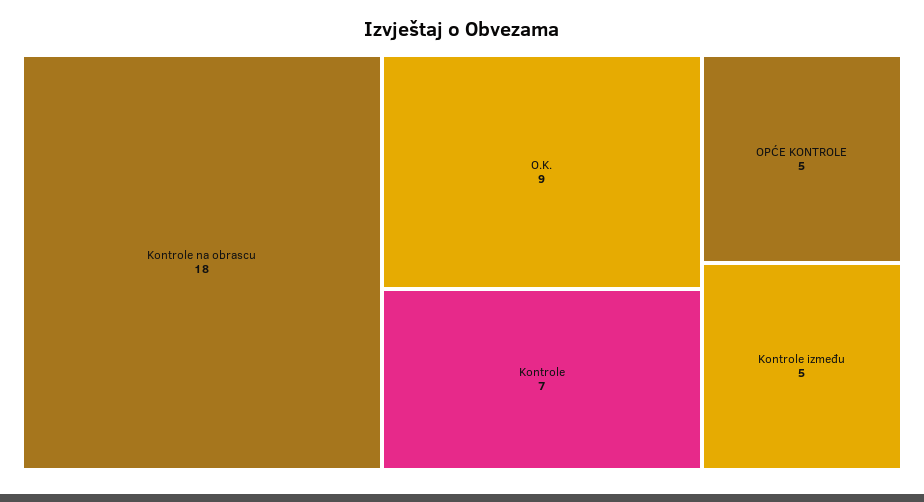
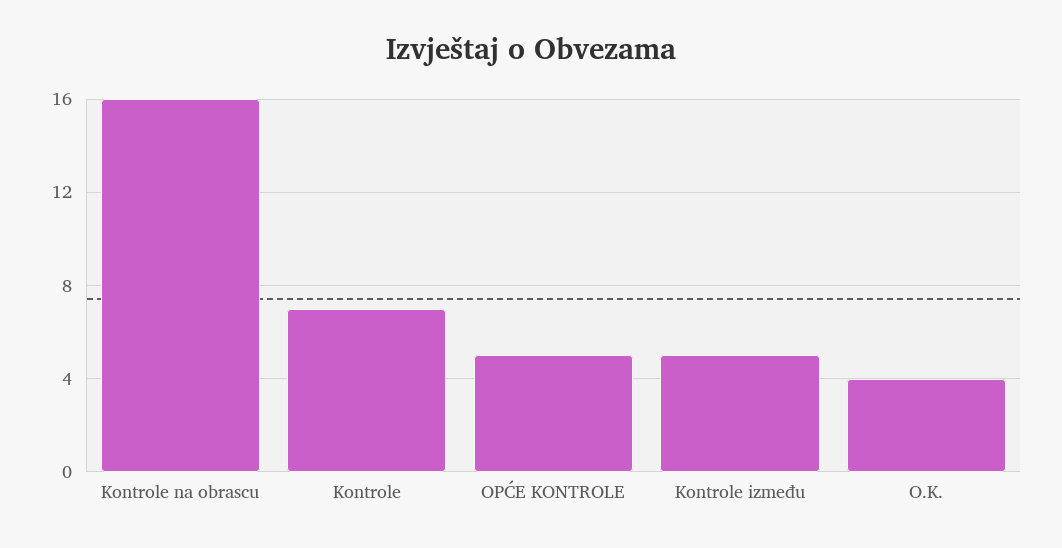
Kontrole na obrascu: 18 -> 16
O.K.: 9 -> 4

